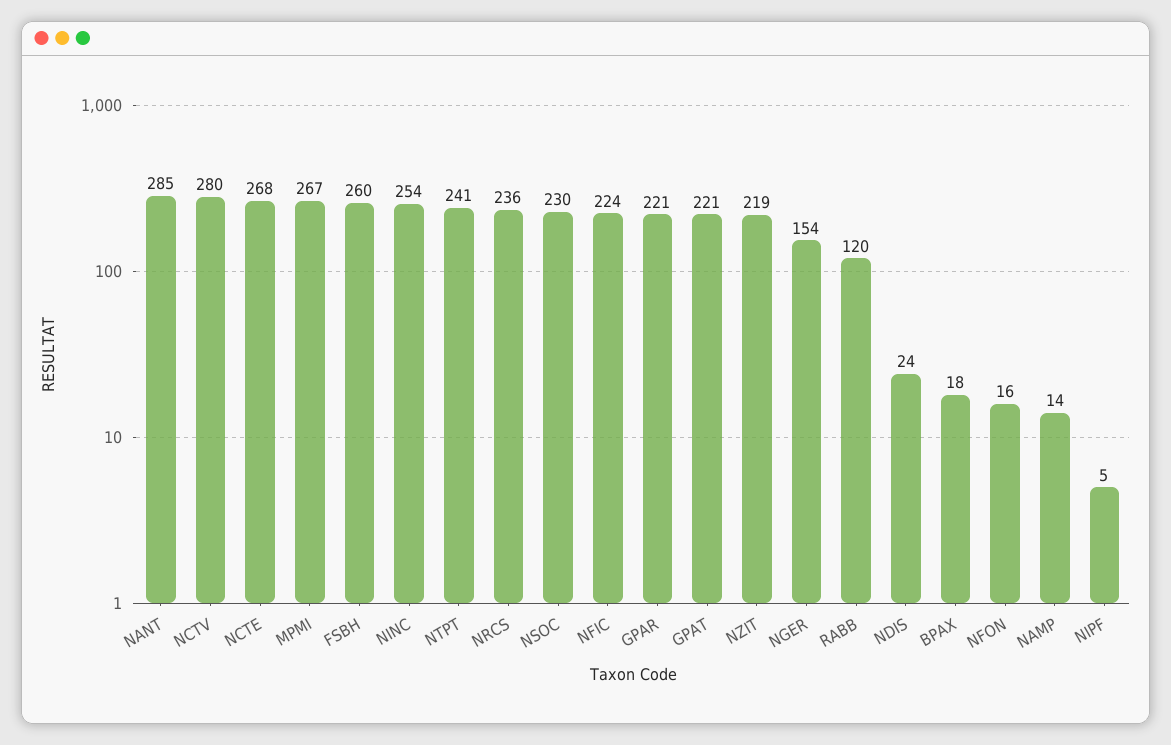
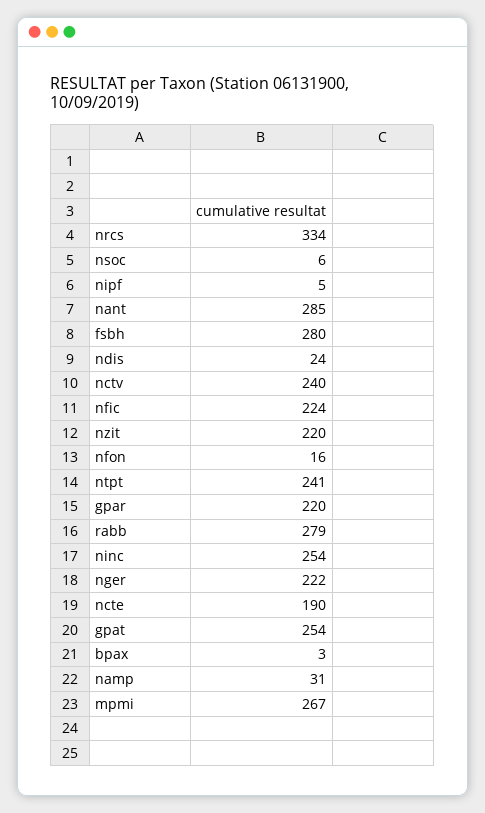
NCTV: 280 -> 240
NCTE: 268 -> 190
FSBH: 260 -> 280
NRCS: 236 -> 334
NSOC: 230 -> 6
GPAR: 221 -> 220
GPAT: 221 -> 254
NZIT: 219 -> 220
NGER: 154 -> 222
RABB: 120 -> 279
BPAX: 18 -> 3
NAMP: 14 -> 31

